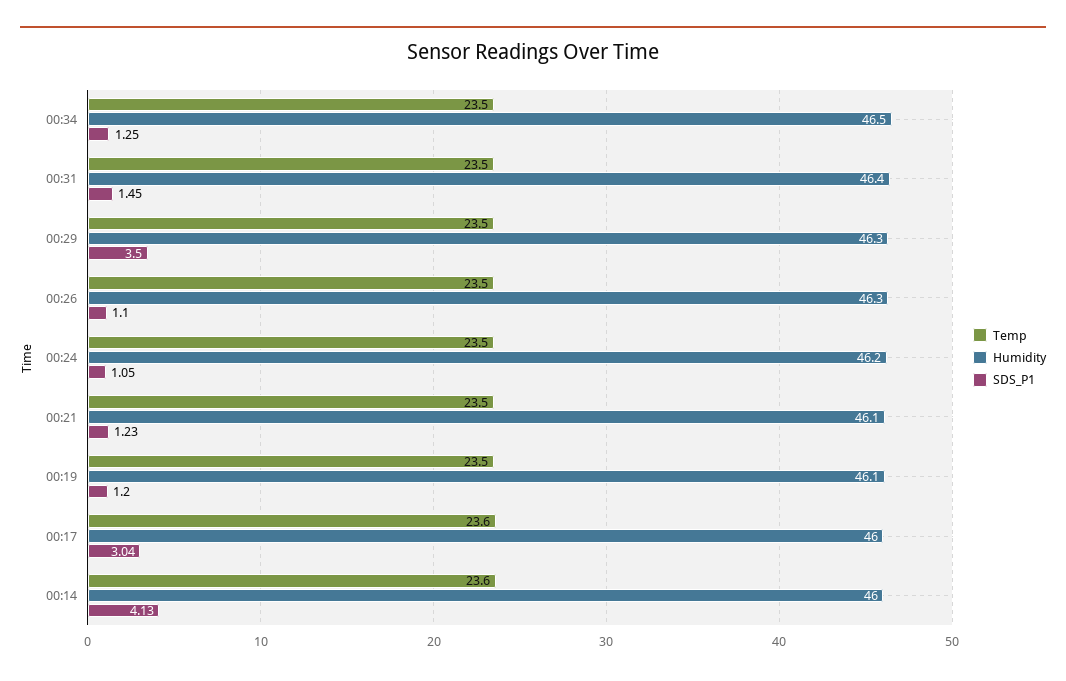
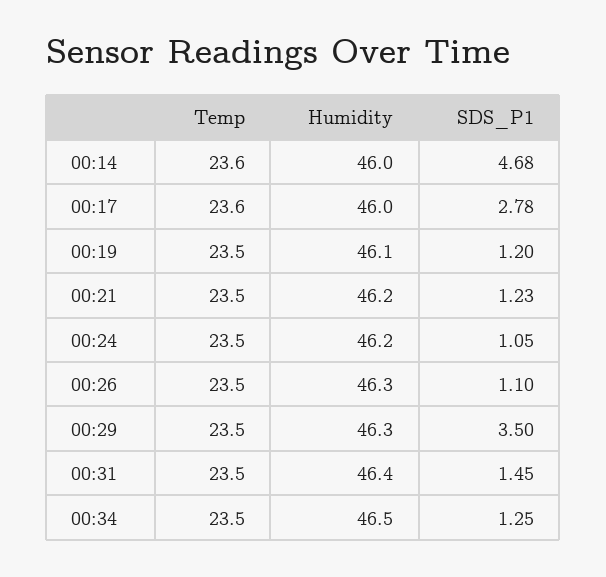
Humidity, 00:21: 46.1 -> 46.2
SDS_P1, 00:17: 3.04 -> 2.78
SDS_P1, 00:14: 4.13 -> 4.68

